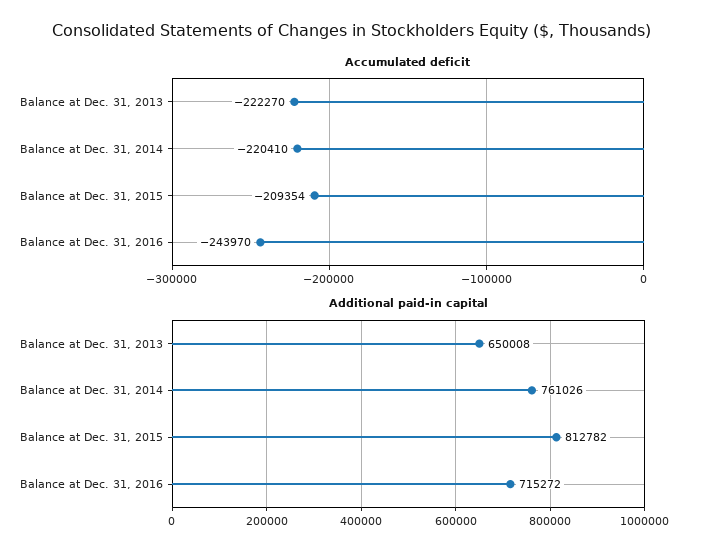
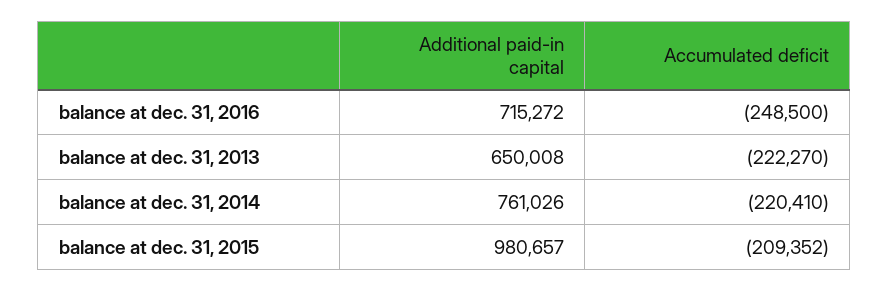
Accumulated deficit, Balance at Dec. 31, 2015: -209354 -> -209352
Accumulated deficit, Balance at Dec. 31, 2016: -243970 -> -248500
Additional paid-in capital, Balance at Dec. 31, 2015: 812782 -> 980657

